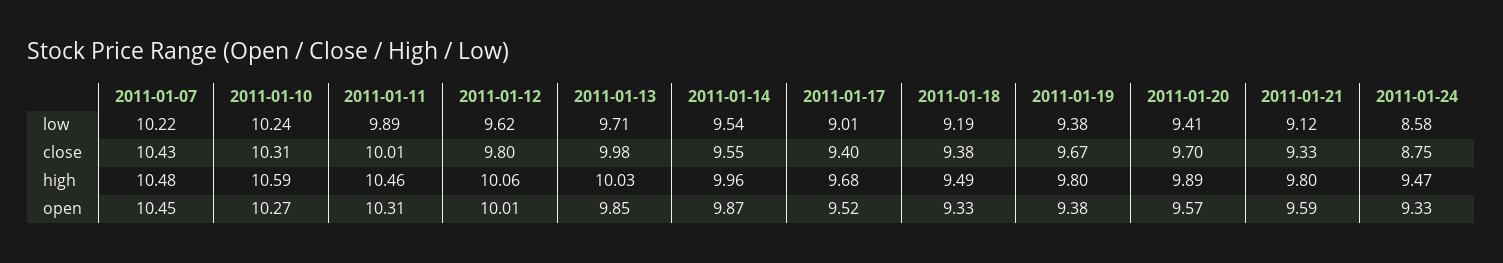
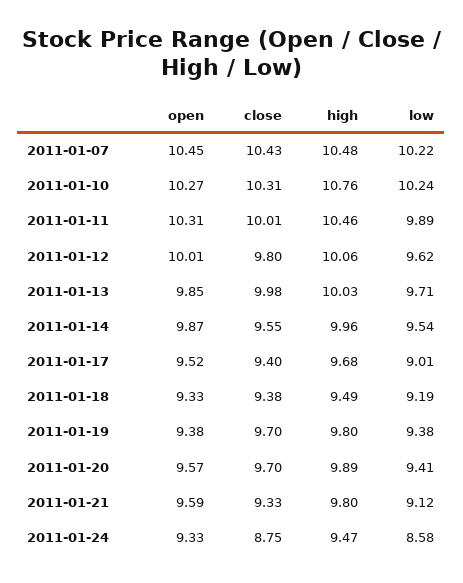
2011-01-19, close: 9.67 -> 9.7
2011-01-10, high: 10.59 -> 10.76

